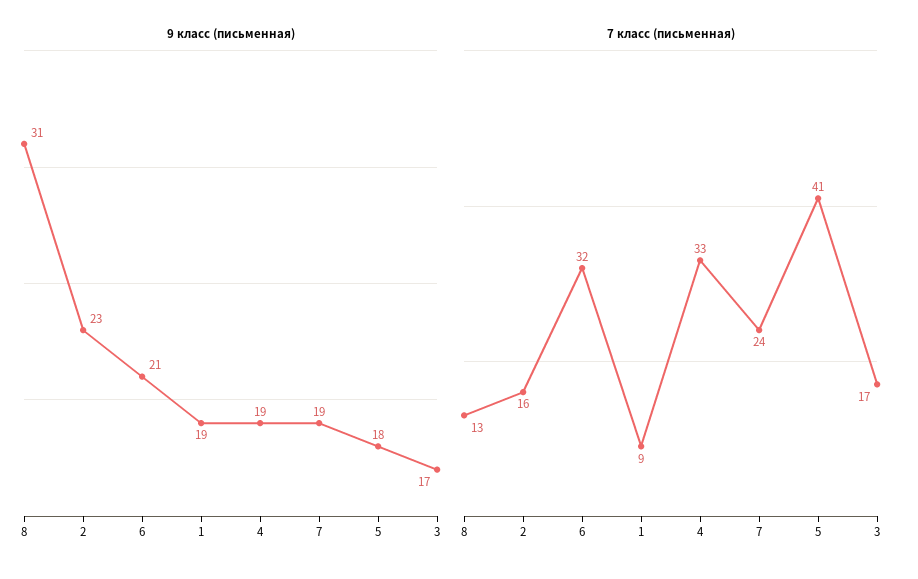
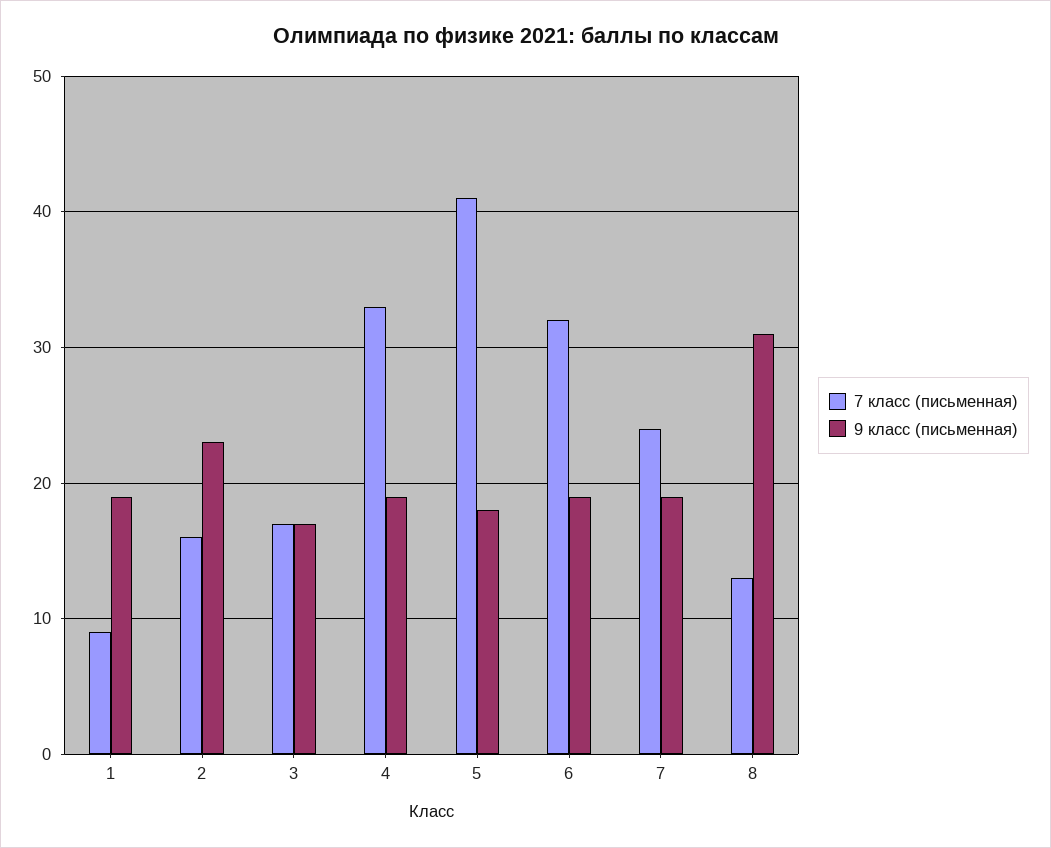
9 класс (письменная), 6: 21 -> 19

